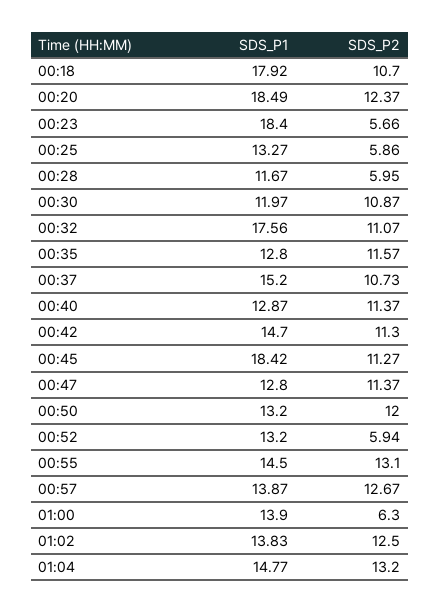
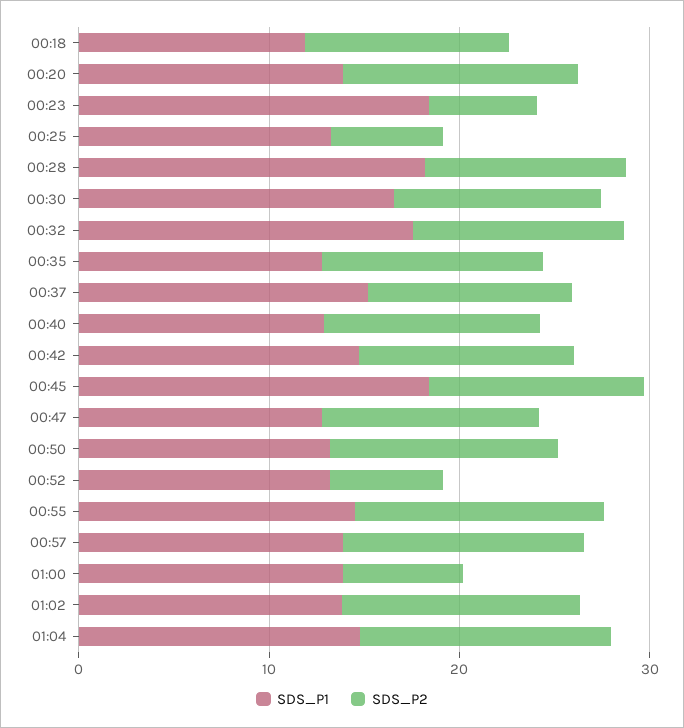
SDS_P1, 00:18: 17.92 -> 12
SDS_P1, 00:20: 18.49 -> 14
SDS_P1, 00:28: 11.67 -> 18
SDS_P2, 00:28: 5.95 -> 10
SDS_P1, 00:30: 11.97 -> 16

